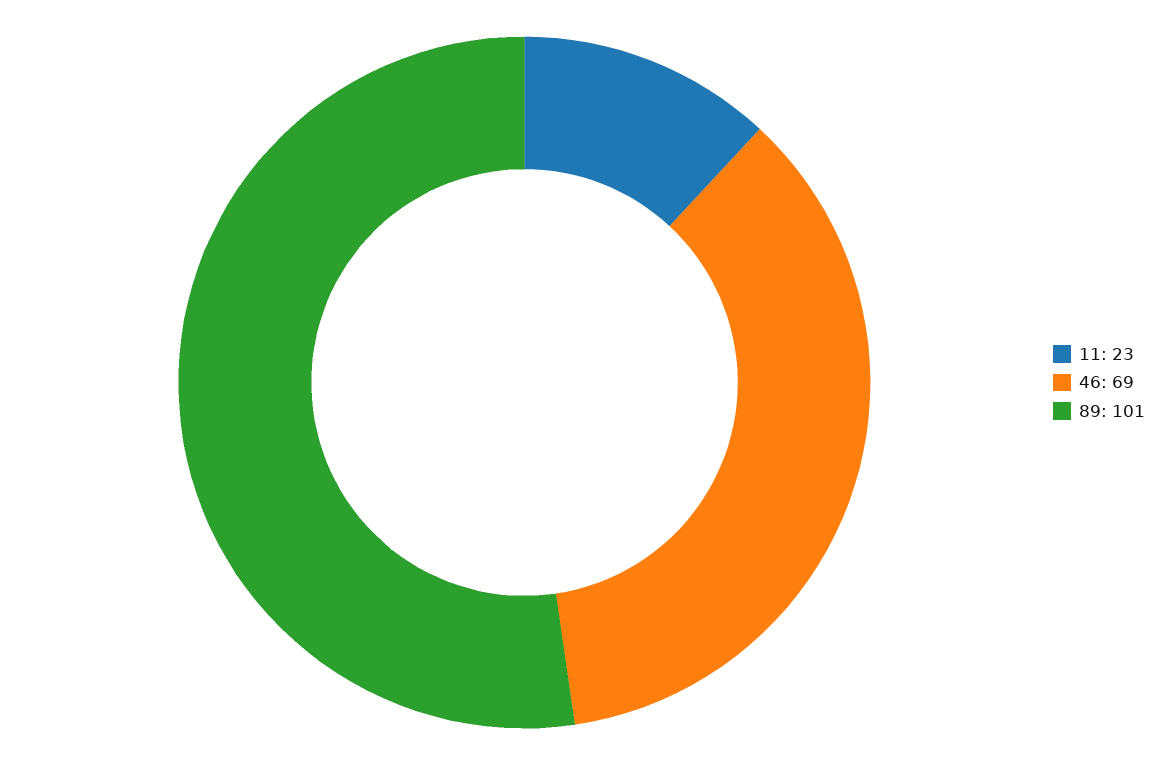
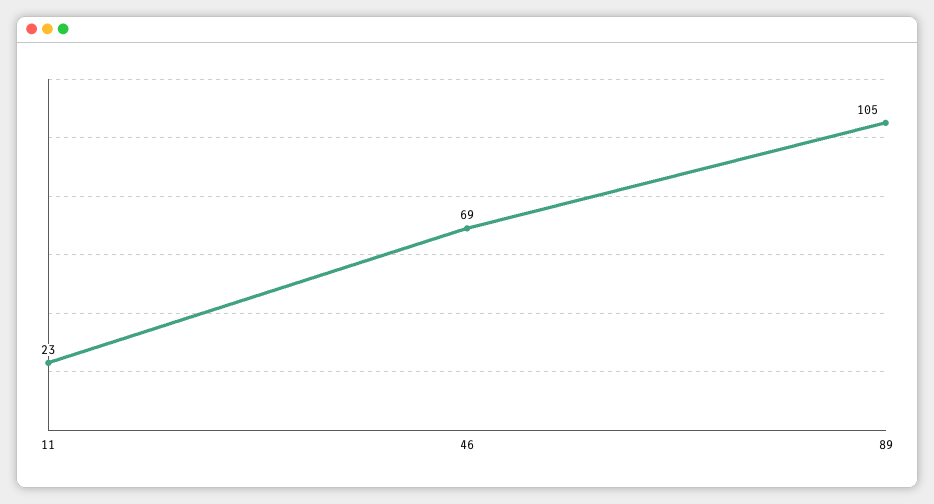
89: 101 -> 105

